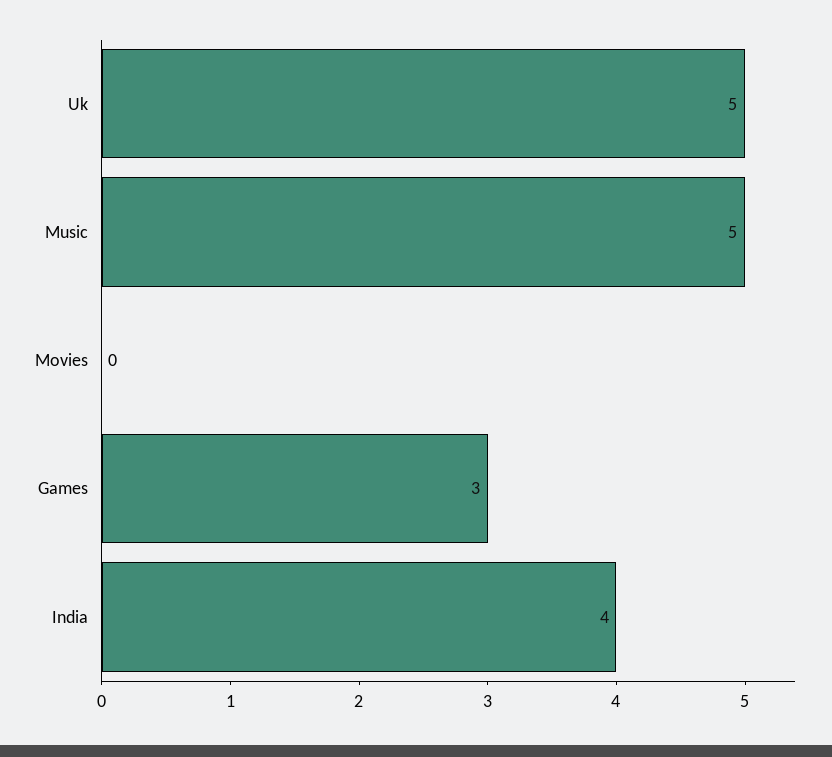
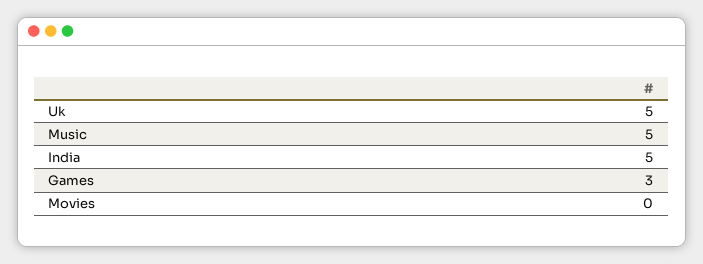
India: 4 -> 5

